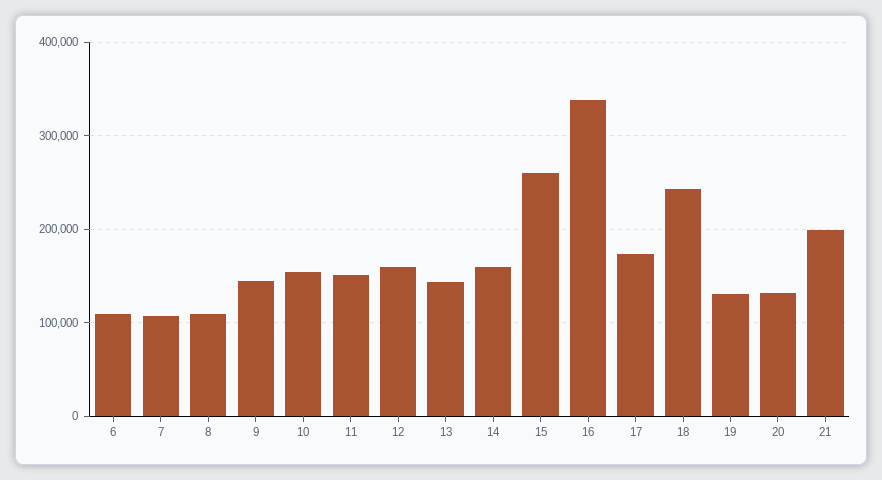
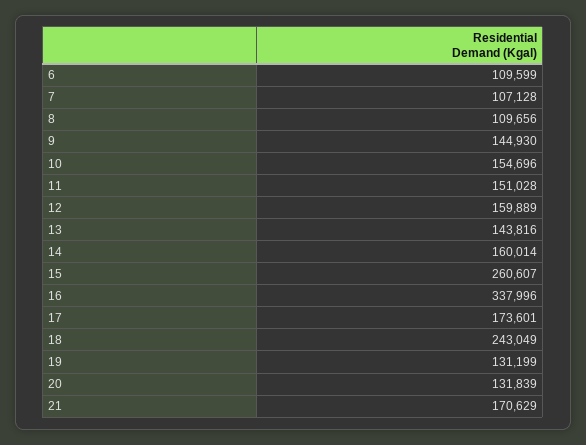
21: 200000 -> 170629

